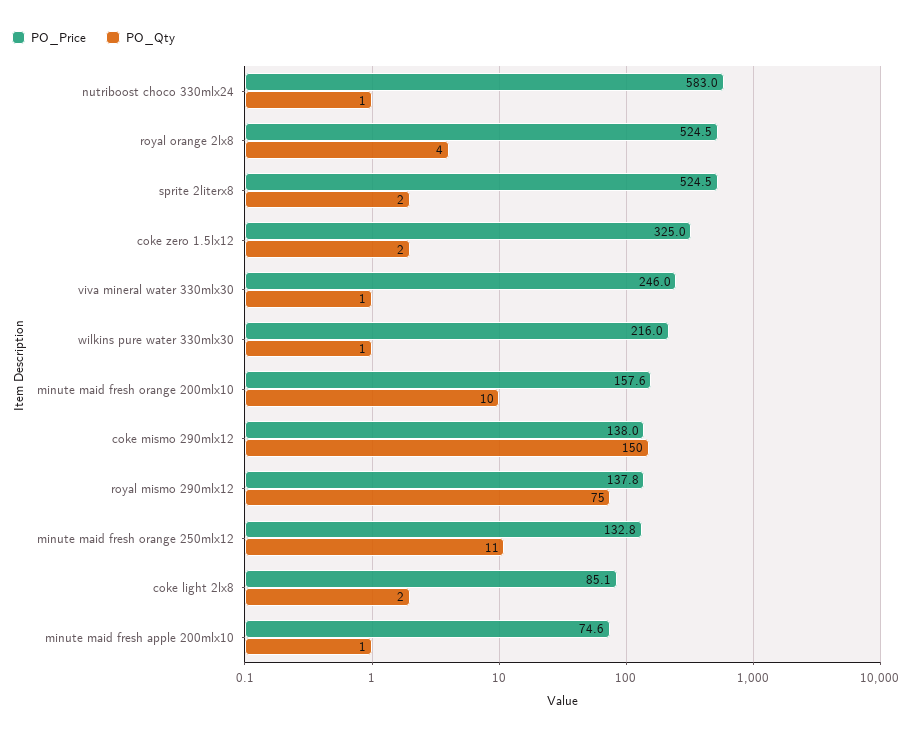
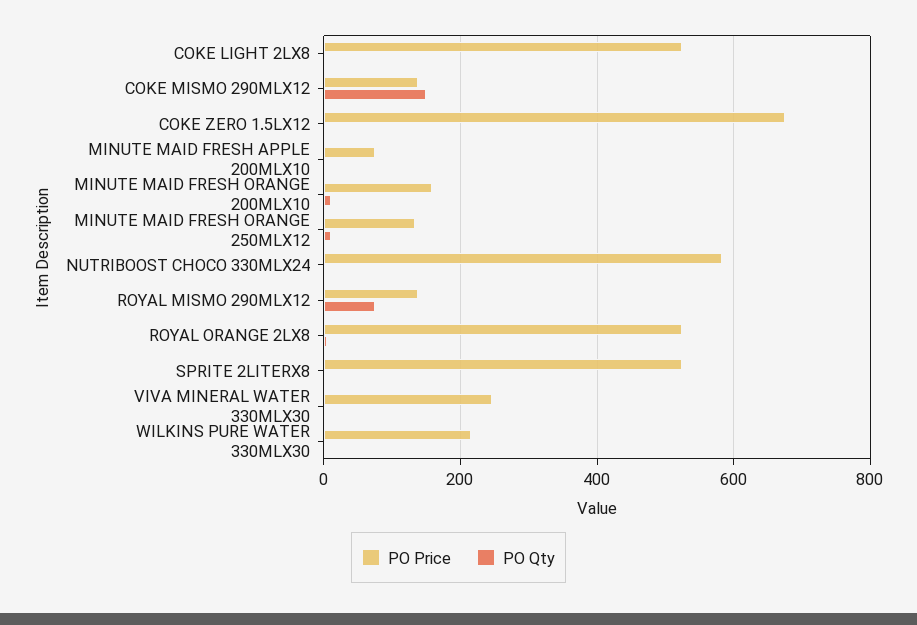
PO_Price, coke zero 1.5lx12: 325 -> 680
PO_Price, coke light 2lx8: 85.1 -> 520

